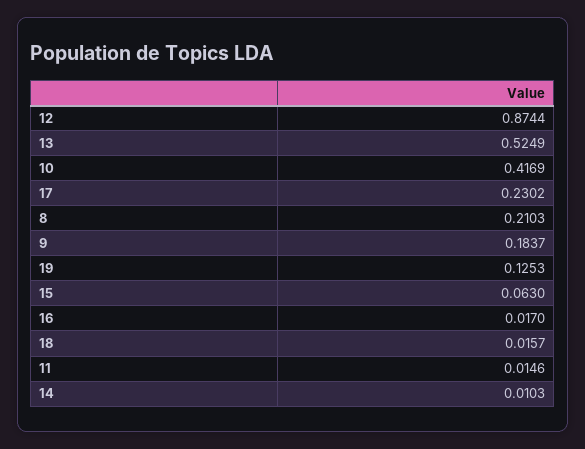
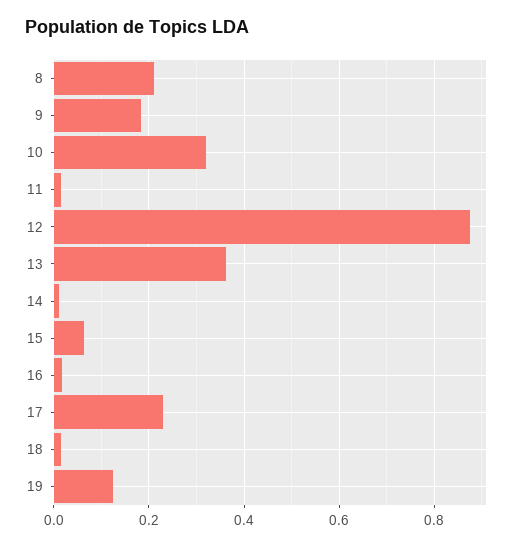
13: 0.5249 -> 0.36
10: 0.4169 -> 0.32

